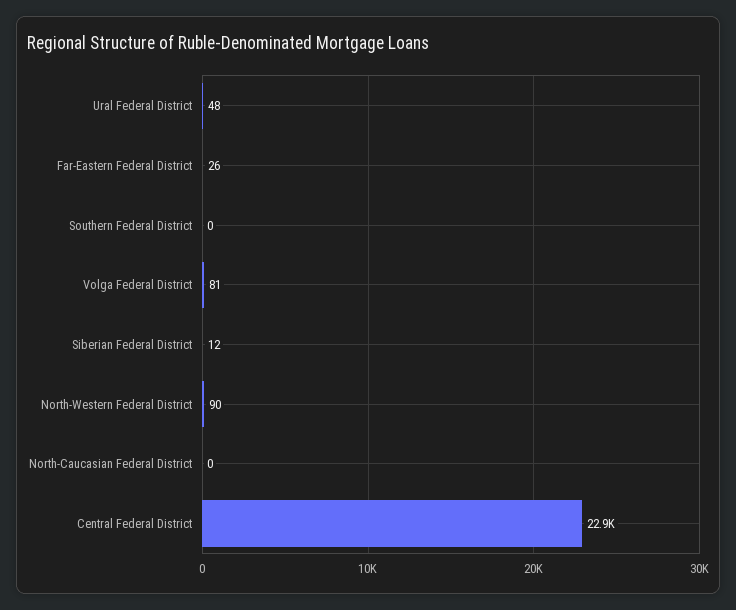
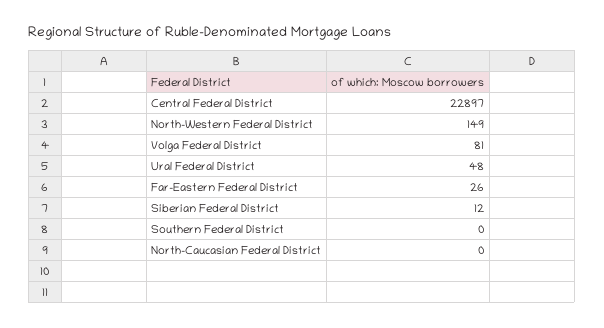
North-Western Federal District: 90 -> 149

